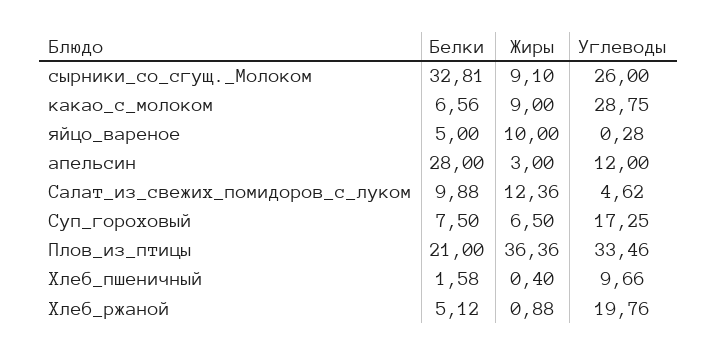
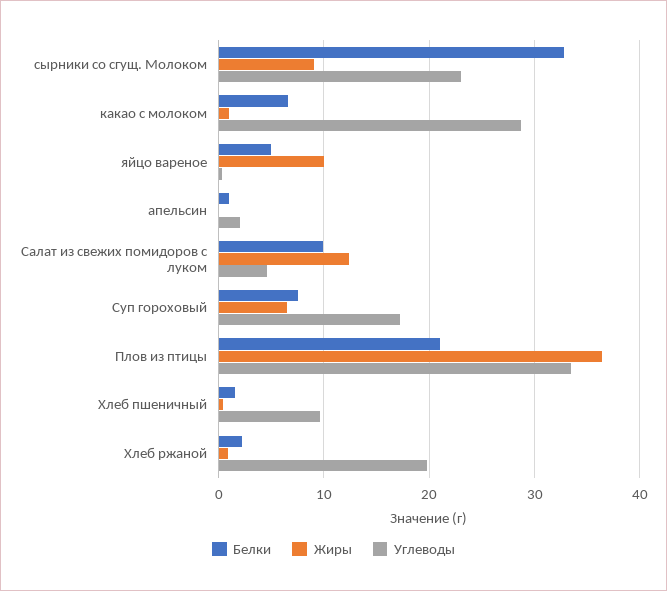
Углеводы, сырники_со_сгущ._Молоком: 26 -> 23
Жиры, какао_с_молоком: 9 -> 1
Белки, апельсин: 28 -> 1
Жиры, апельсин: 3 -> 0
Углеводы, апельсин: 12 -> 2
Белки, Хлеб_ржаной: 5.12 -> 2

